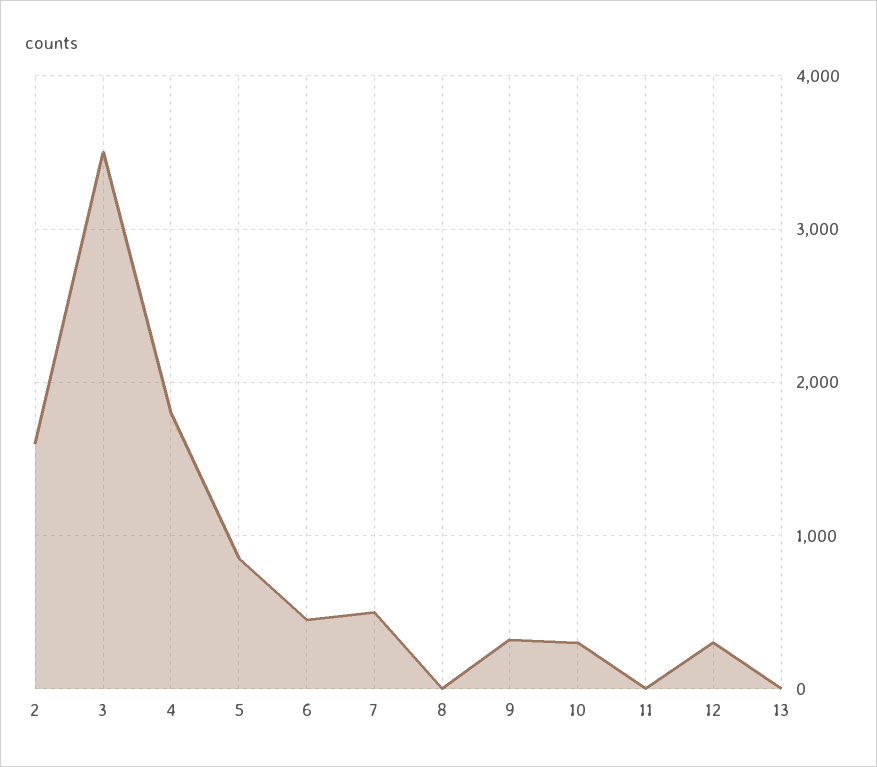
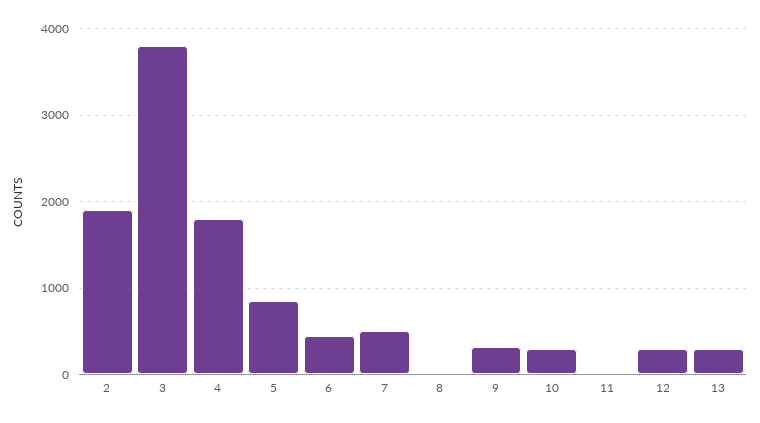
2: 1600 -> 1900
3: 3500 -> 3800
13: 0 -> 300

